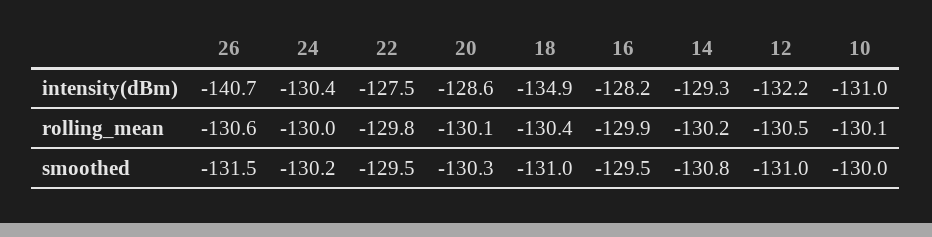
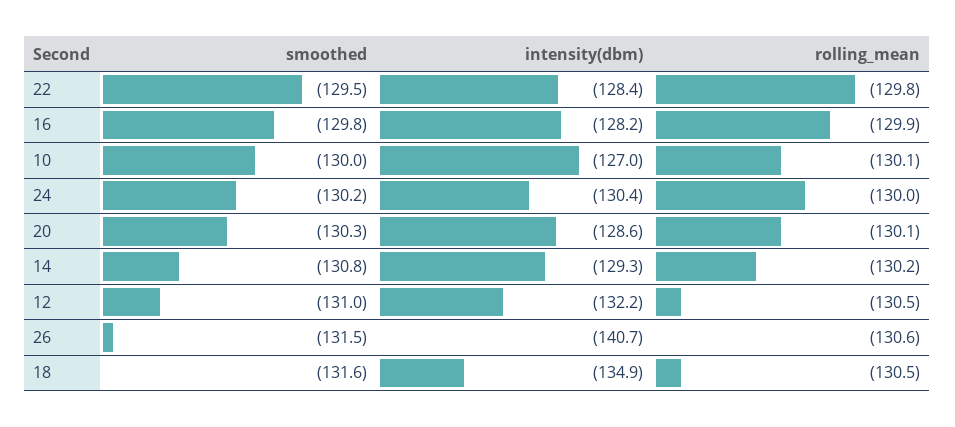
22, intensity(dBm): -127.5 -> -128.4
10, intensity(dBm): -131 -> -127
18, rolling_mean: -130.4 -> -130.5
18, smoothed: -131 -> -131.6
16, smoothed: -129.5 -> -129.8

